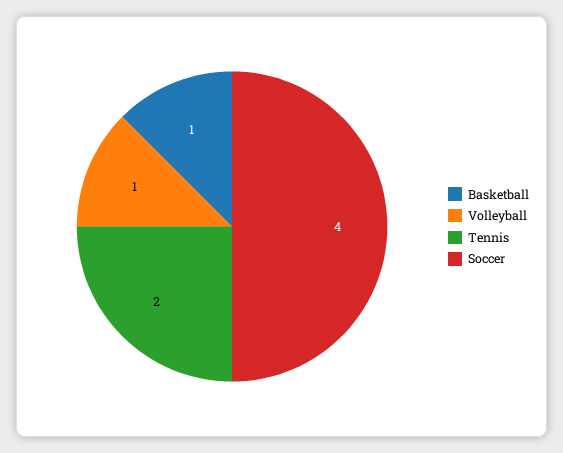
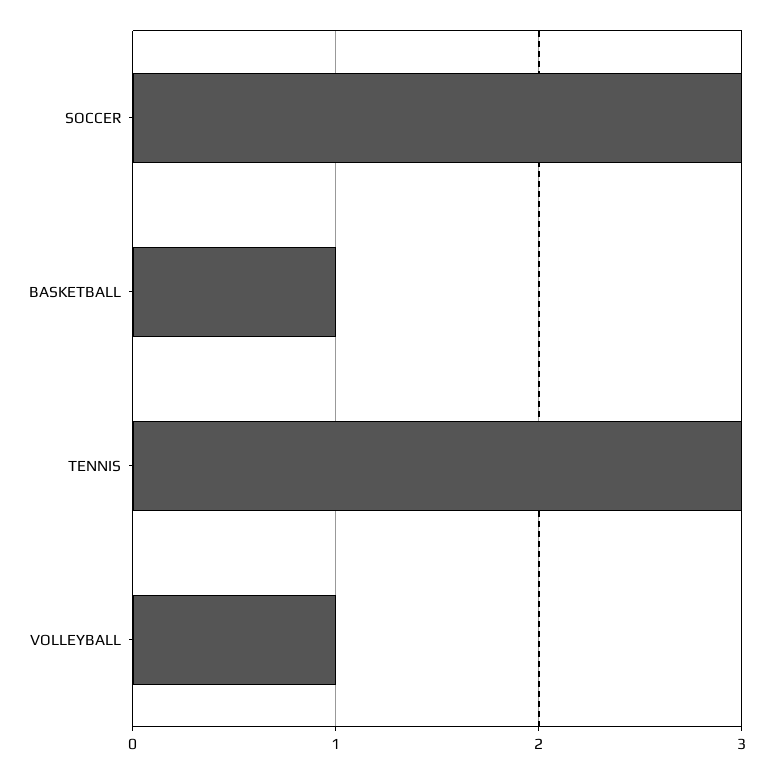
Tennis: 2 -> 3
Soccer: 4 -> 3

